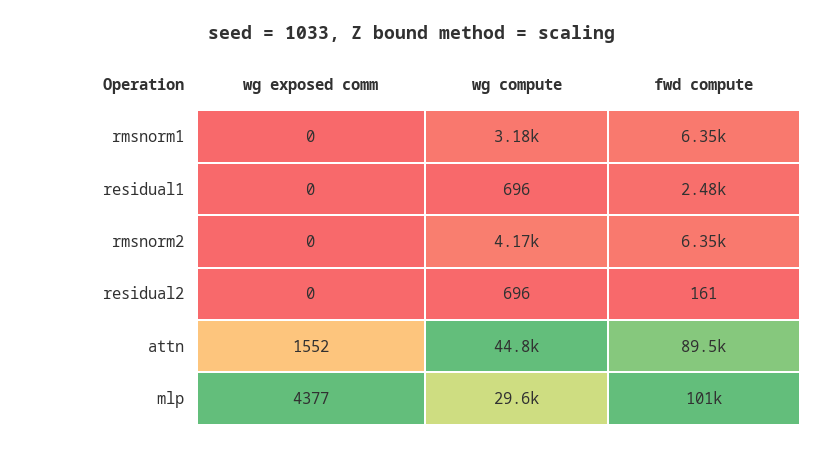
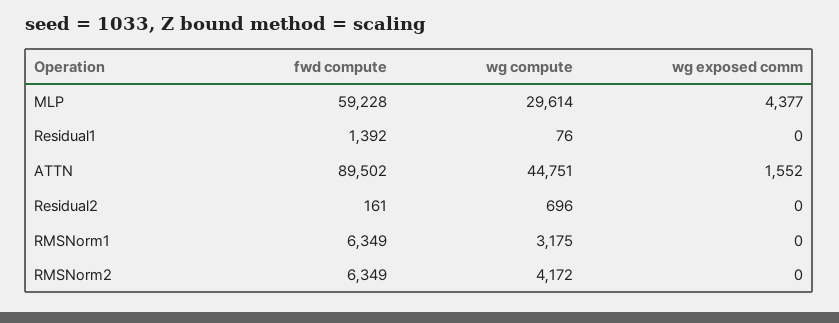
wg compute, residual1: 696 -> 76
fwd compute, residual1: 2480 -> 1392
fwd compute, mlp: 101000 -> 59228

